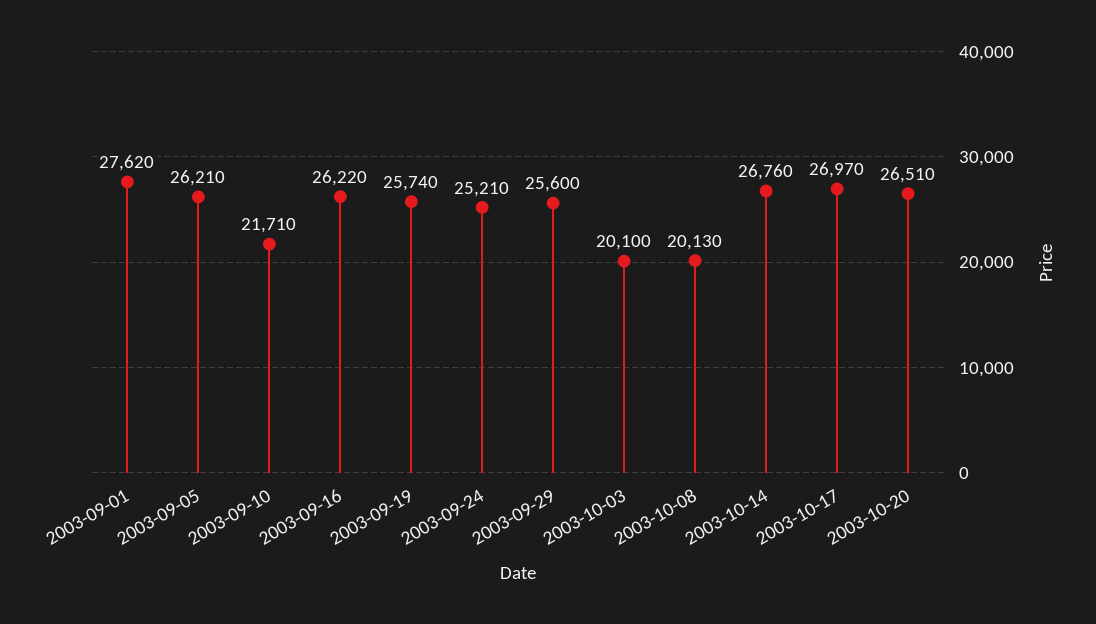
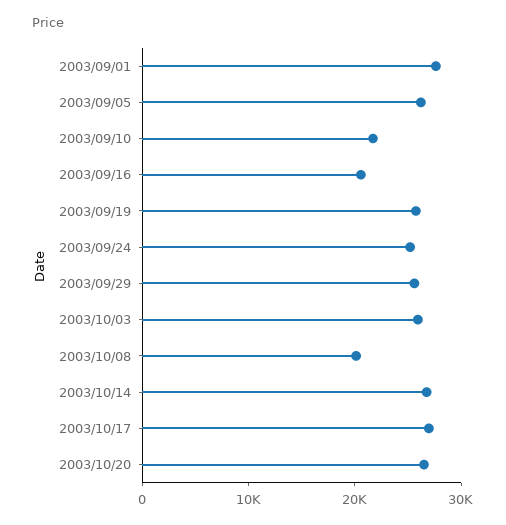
2003-09-16: 26220 -> 20000
2003-10-03: 20100 -> 26000

